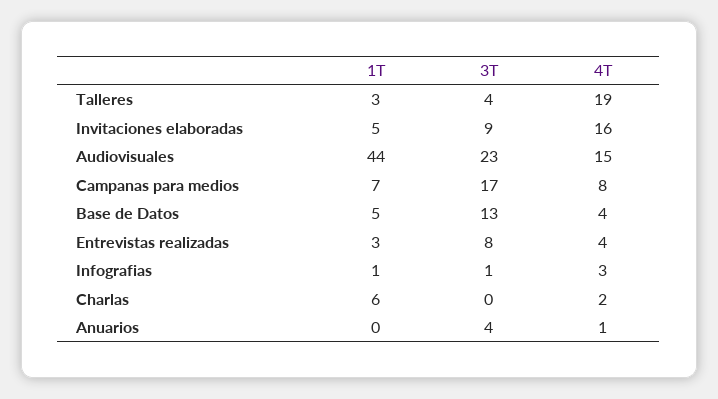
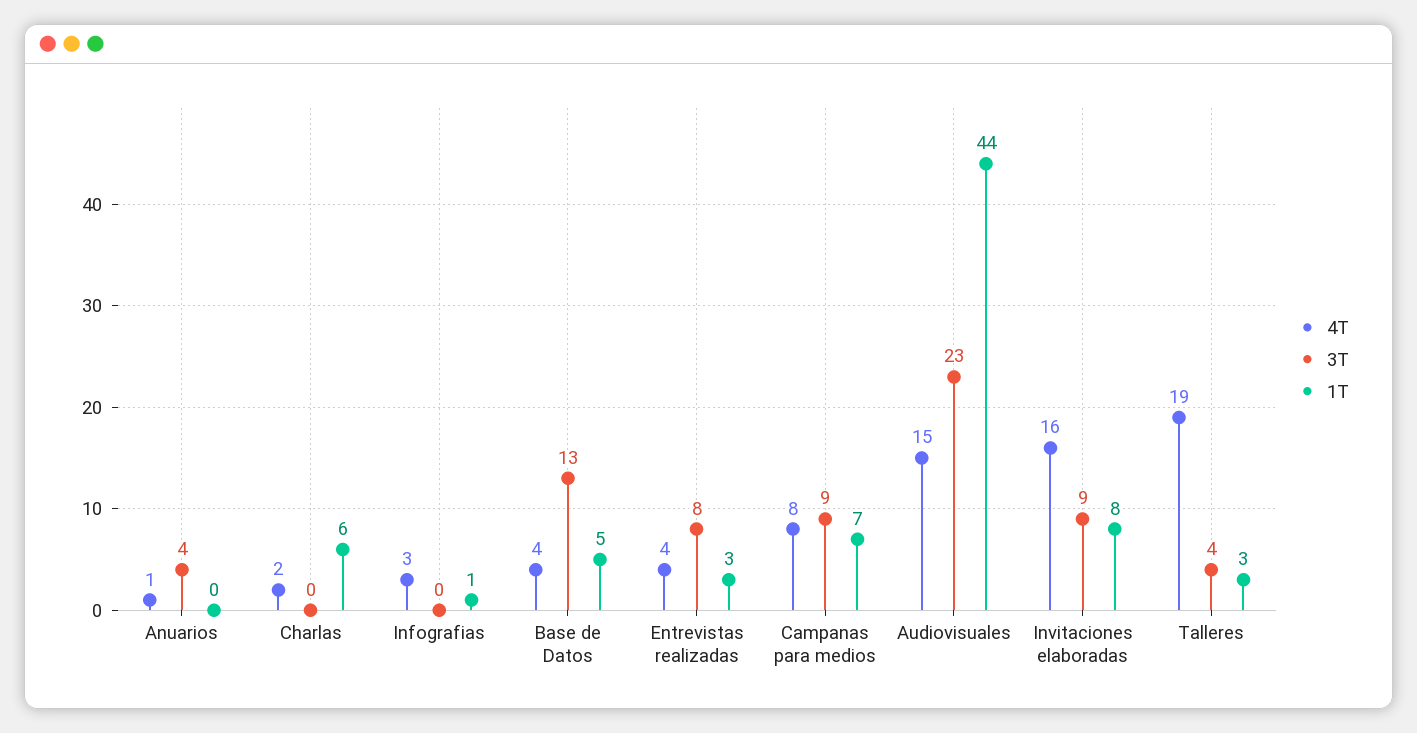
1T, Invitaciones elaboradas: 5 -> 8
3T, Campanas para medios: 17 -> 9
3T, Infografias: 1 -> 0

